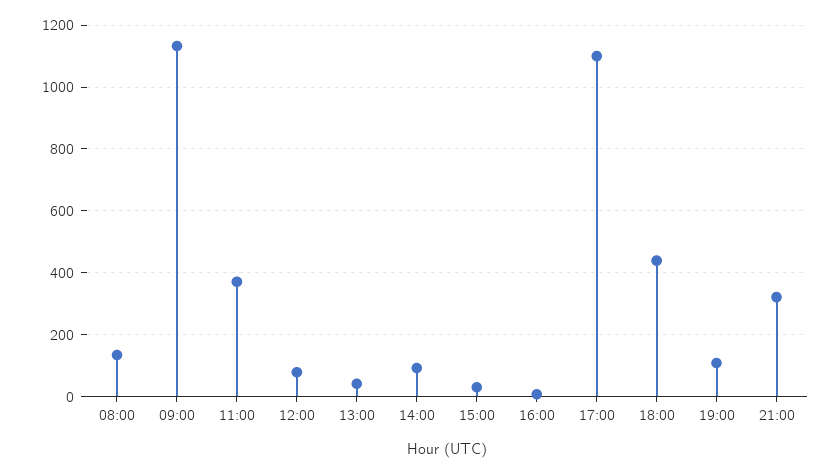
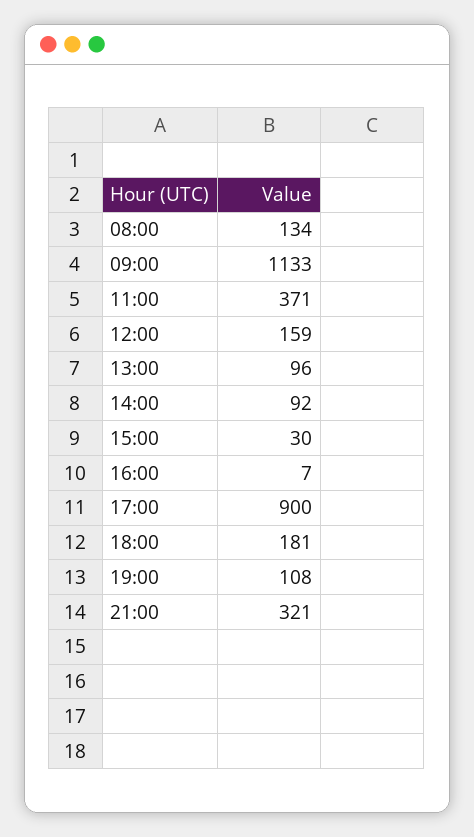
12:00: 80 -> 159
13:00: 40 -> 96
17:00: 1100 -> 900
18:00: 440 -> 181

